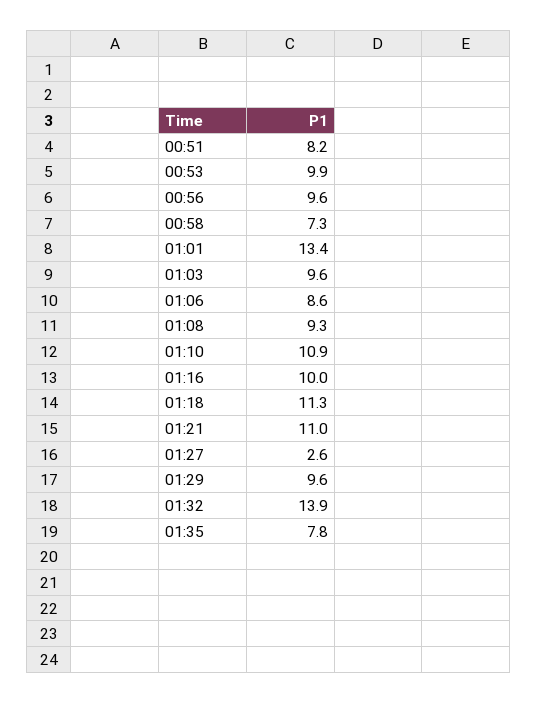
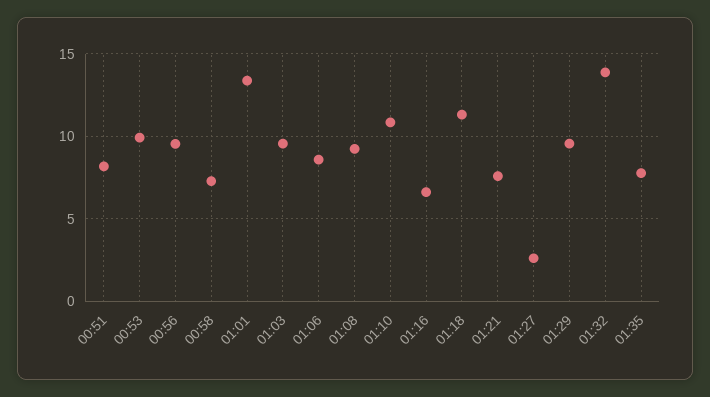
01:16: 10 -> 6.5
01:21: 11 -> 7.5

